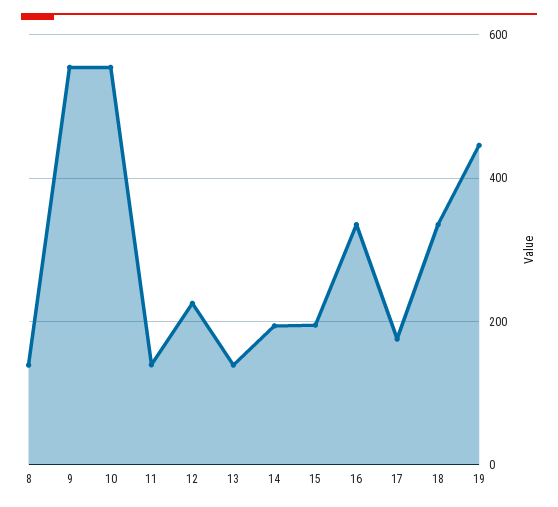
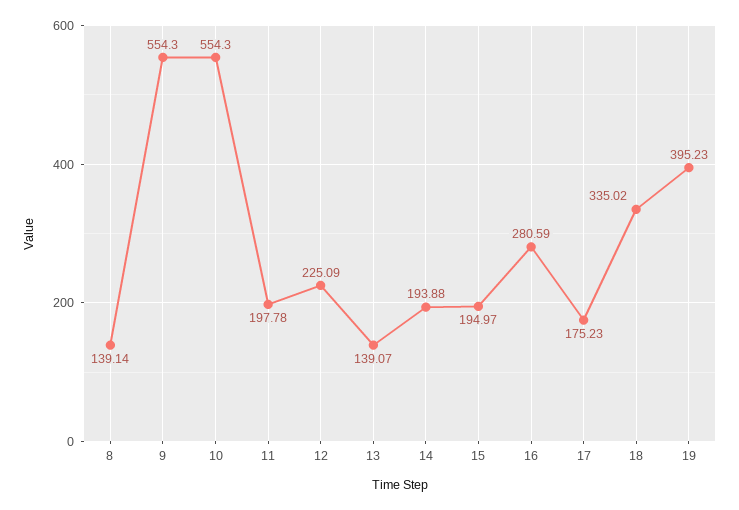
11: 140 -> 197.78
16: 340 -> 280.59
19: 440 -> 395.23

